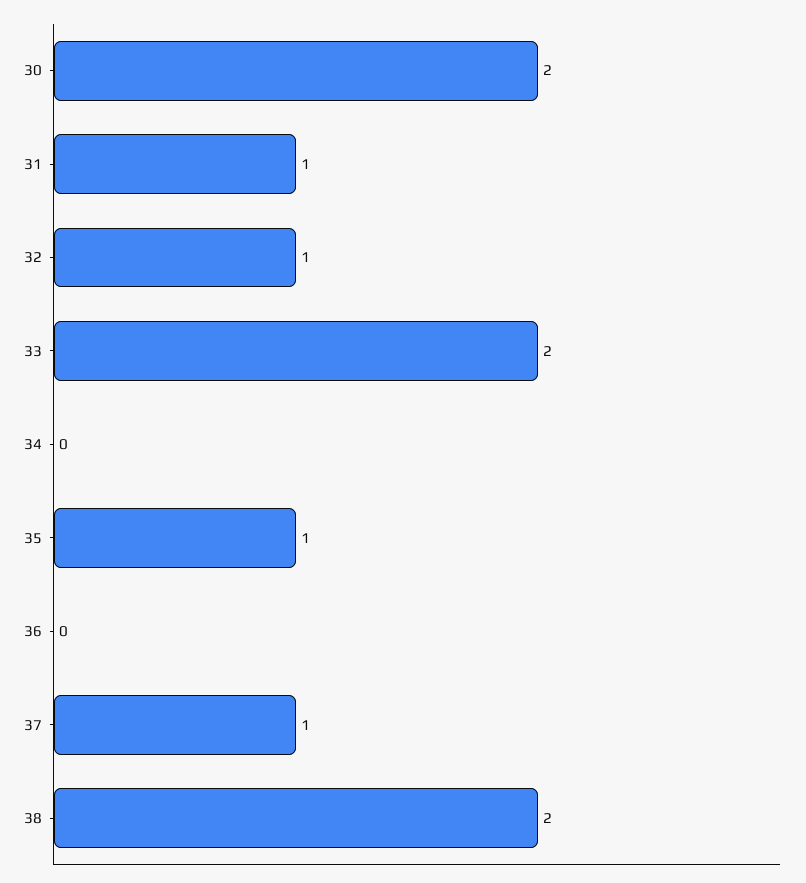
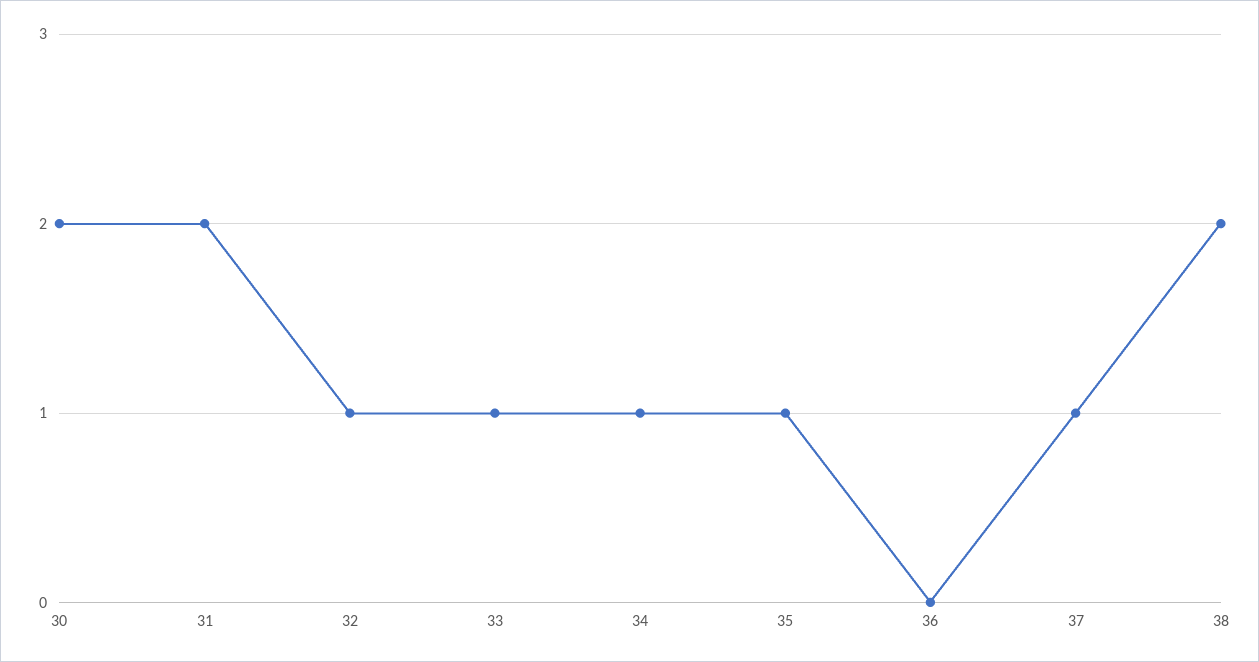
31: 1 -> 2
33: 2 -> 1
34: 0 -> 1

